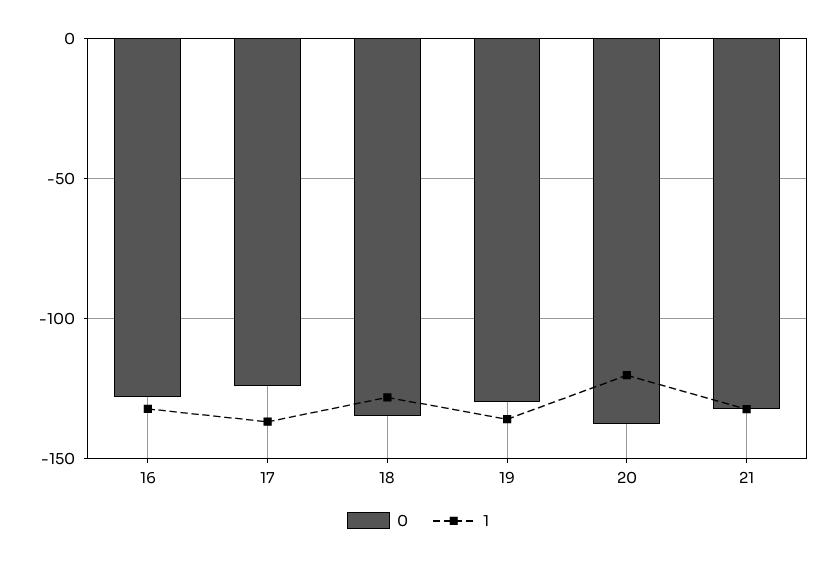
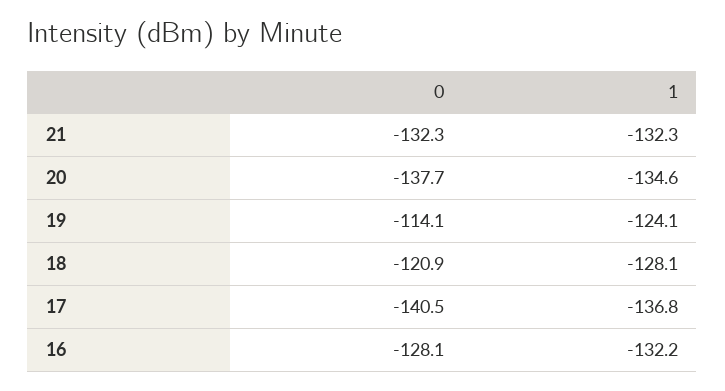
0, 17: -125 -> -140.5
0, 18: -135 -> -120.9
0, 19: -130 -> -114.1
1, 19: -135 -> -124.1
1, 20: -120 -> -134.6

